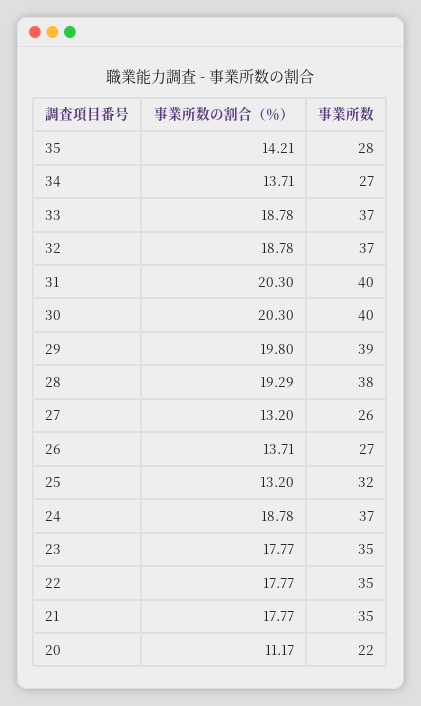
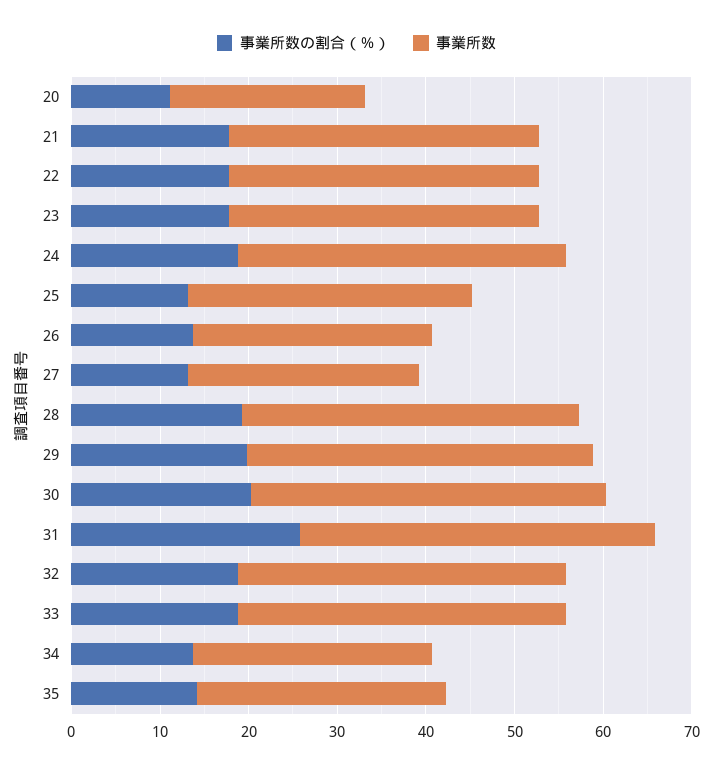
事業所数の割合（％）, 31: 20.3 -> 26

